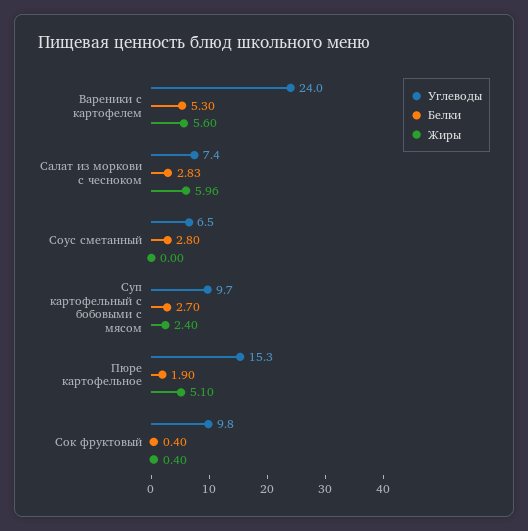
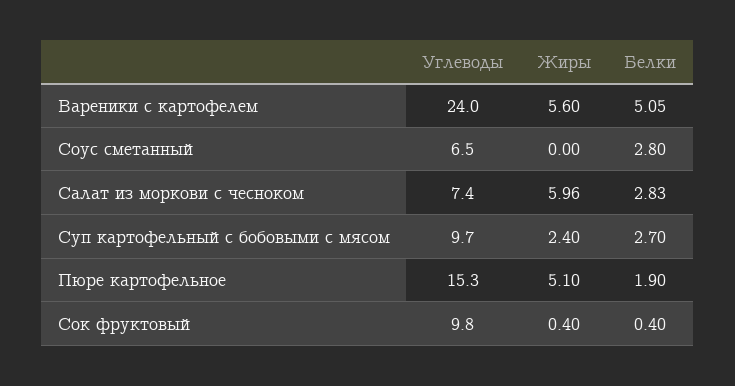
Белки, Вареники с картофелем: 5.3 -> 5.05

